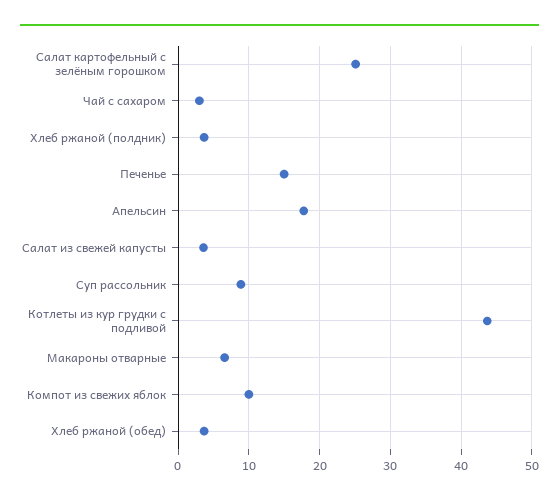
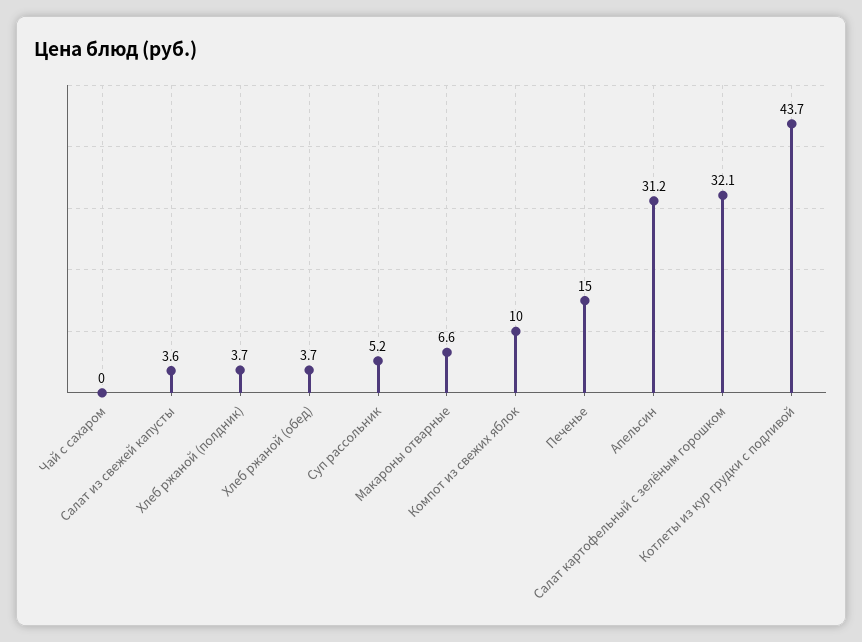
Салат картофельный с зелёным горошком: 25 -> 32.1
Чай с сахаром: 3 -> 0
Апельсин: 18 -> 31.2
Суп рассольник: 9 -> 5.2

